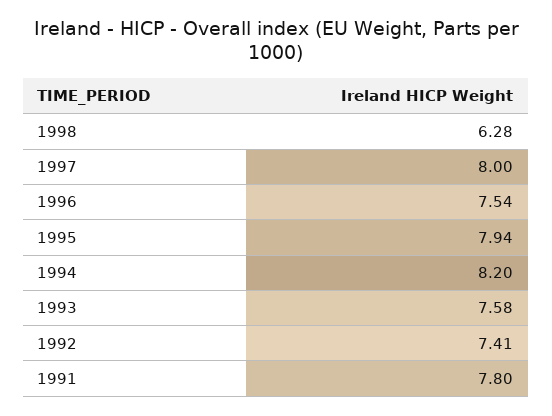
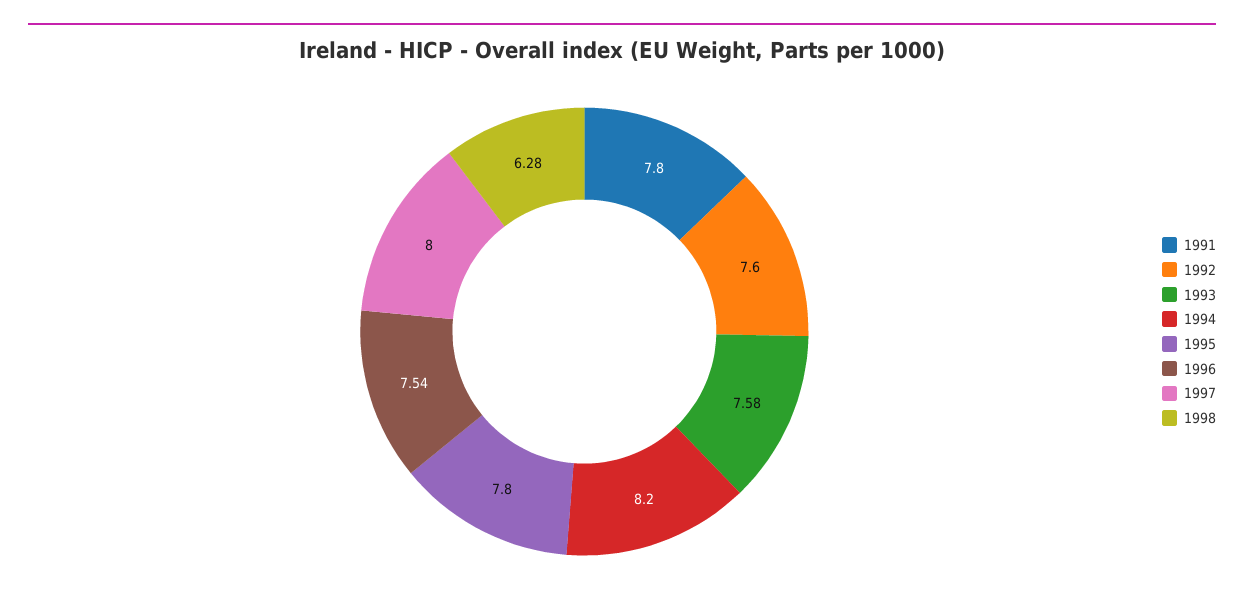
1995: 7.94 -> 7.8
1992: 7.41 -> 7.6

